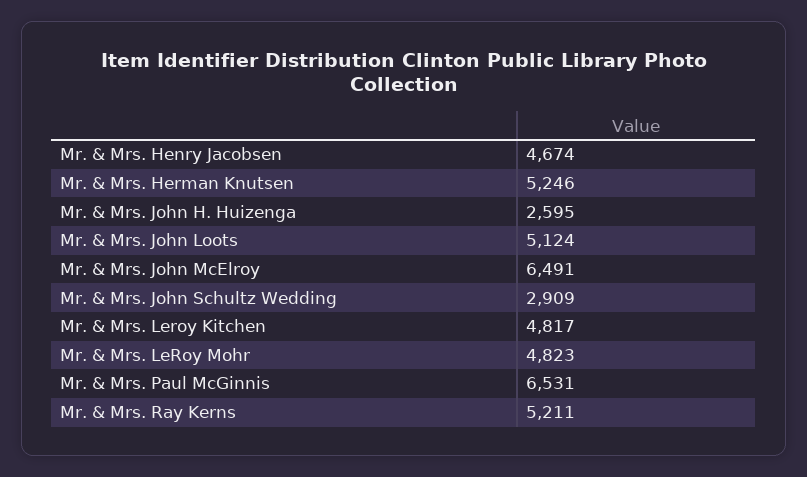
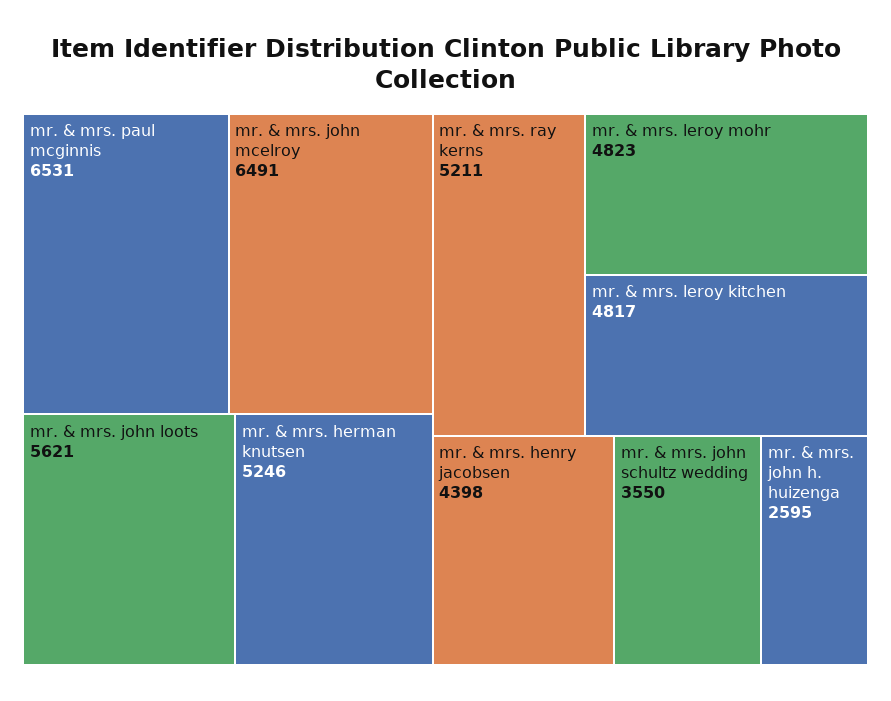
Mr. & Mrs. Henry Jacobsen: 4674 -> 4398
Mr. & Mrs. John Loots: 5124 -> 5621
Mr. & Mrs. John Schultz Wedding: 2909 -> 3550

